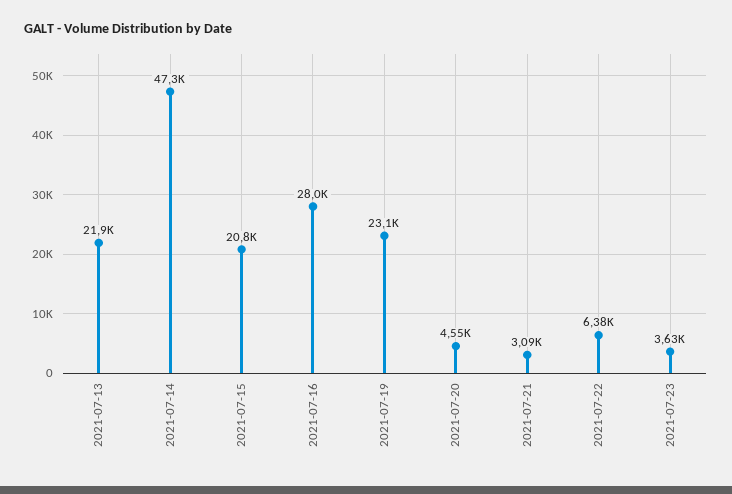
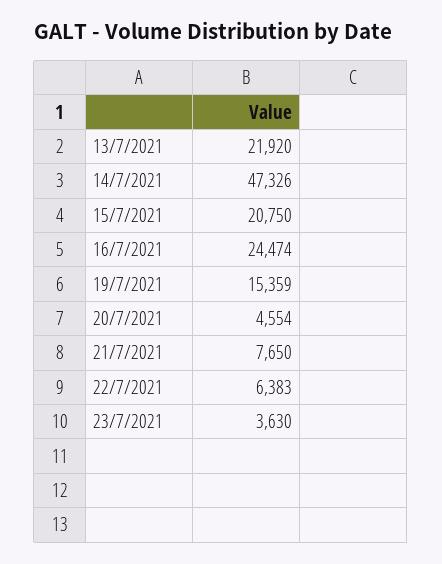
2021-07-16: 28000 -> 24474
2021-07-19: 23100 -> 15359
2021-07-21: 3090 -> 7650

